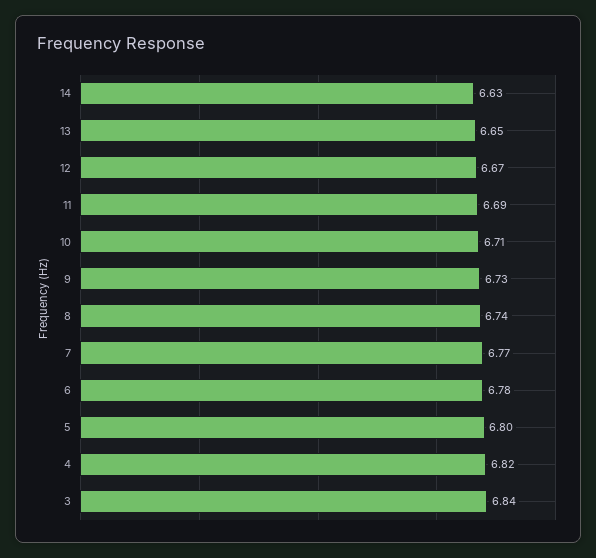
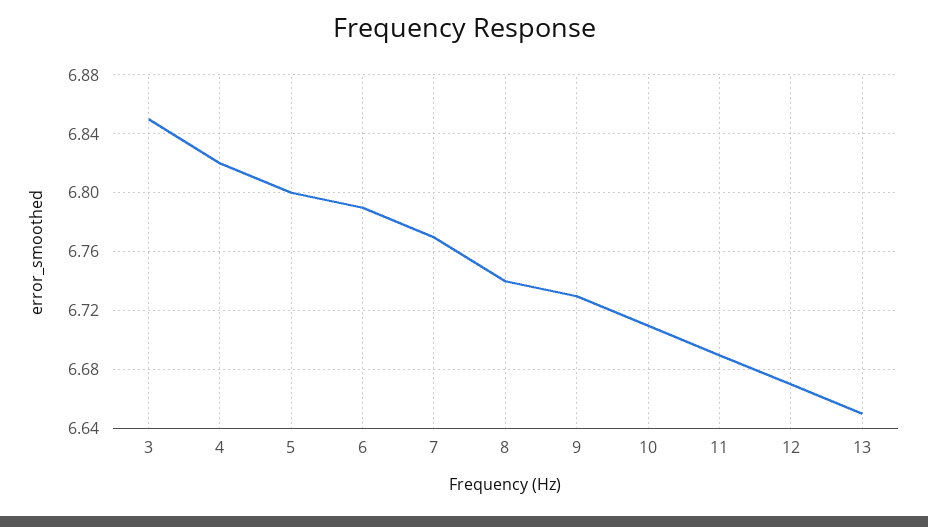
14: 6.63 -> none
6: 6.78 -> 6.79
3: 6.84 -> 6.85

